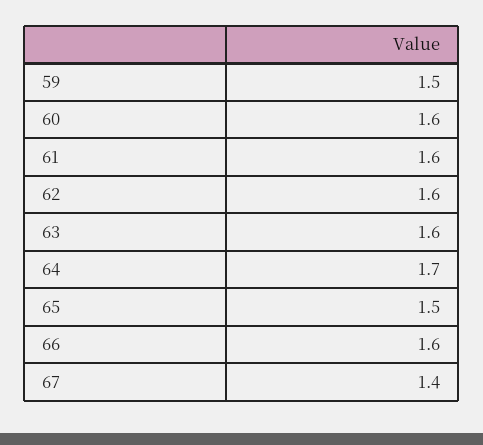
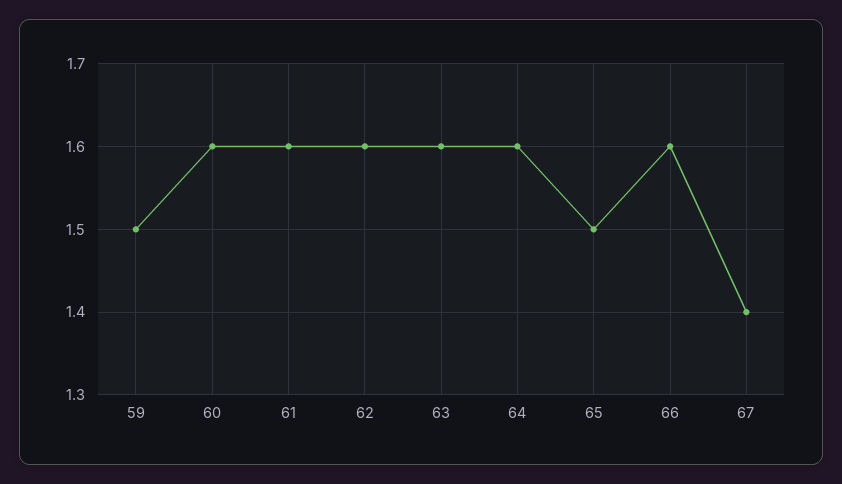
64: 1.7 -> 1.6

